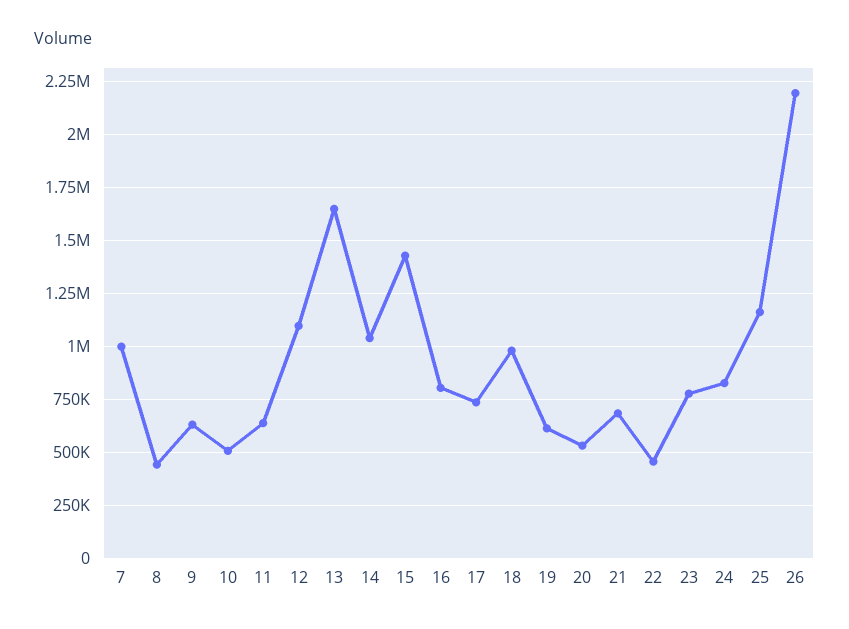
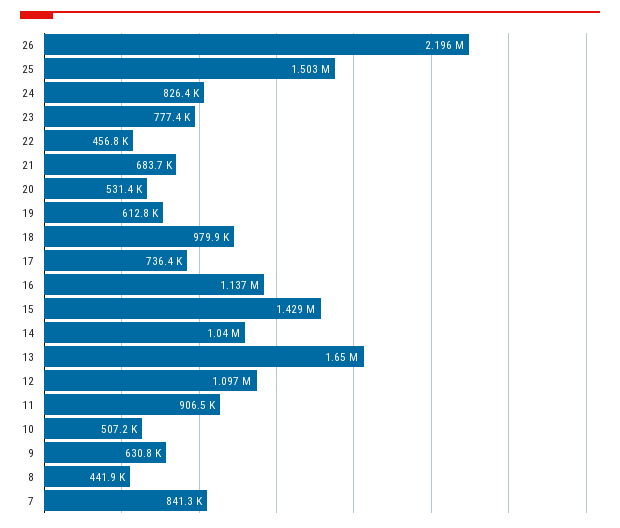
7: 1000000 -> 841300
11: 650000 -> 906500
16: 800000 -> 1137000
25: 1150000 -> 1503000

